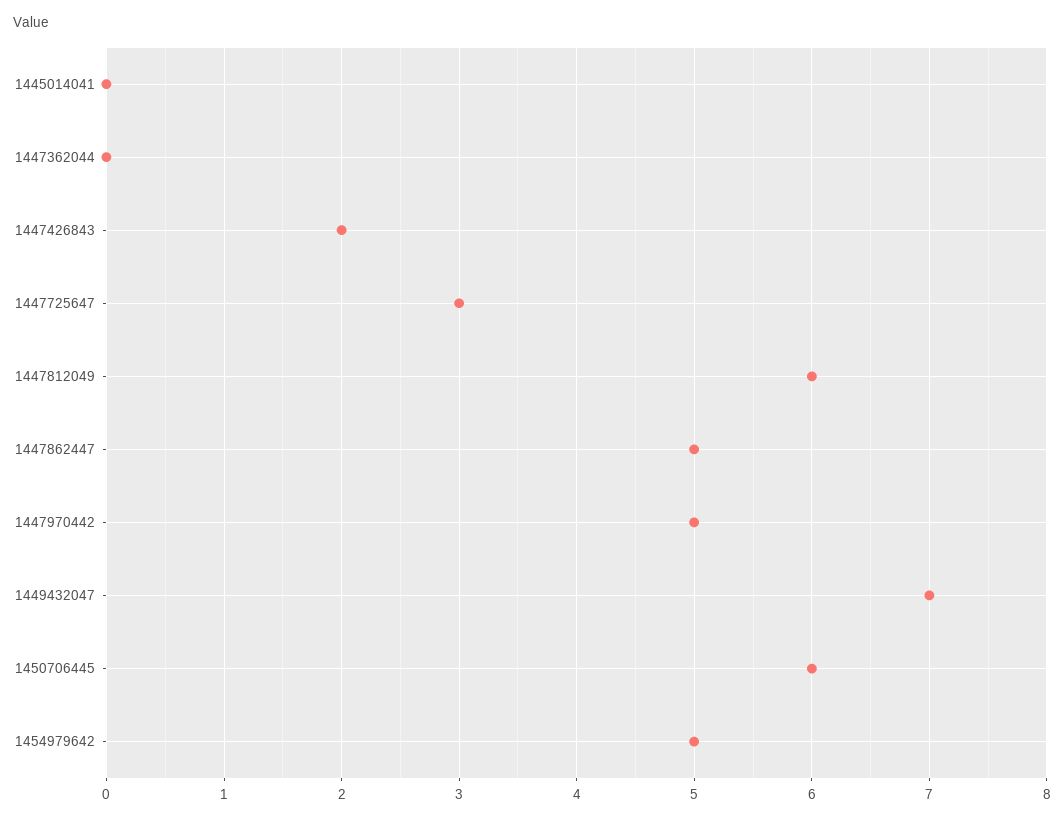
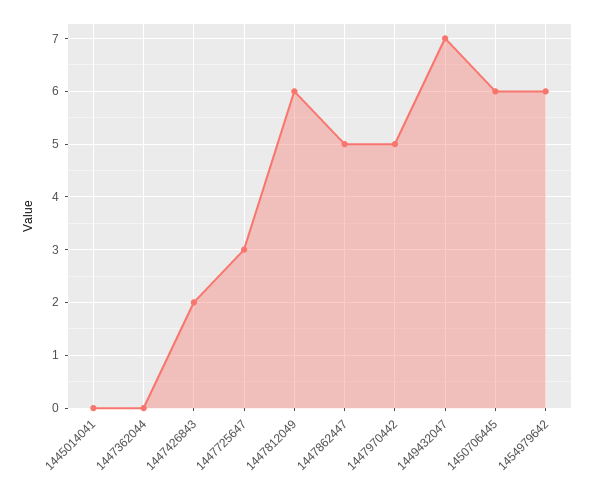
1454979642: 5 -> 6

